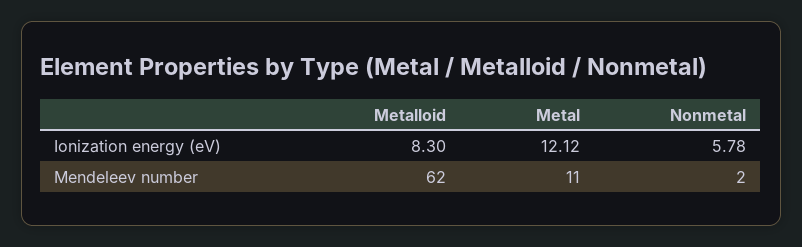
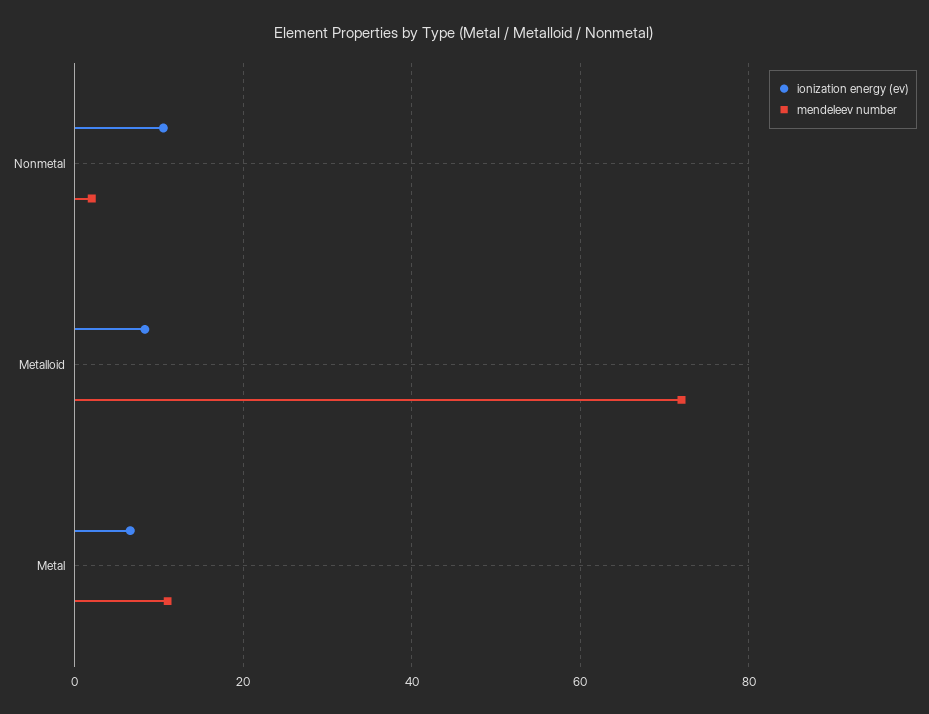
Ionization energy (eV), Metal: 12.12 -> 6
Ionization energy (eV), Nonmetal: 5.78 -> 10
Mendeleev number, Metalloid: 62 -> 72

